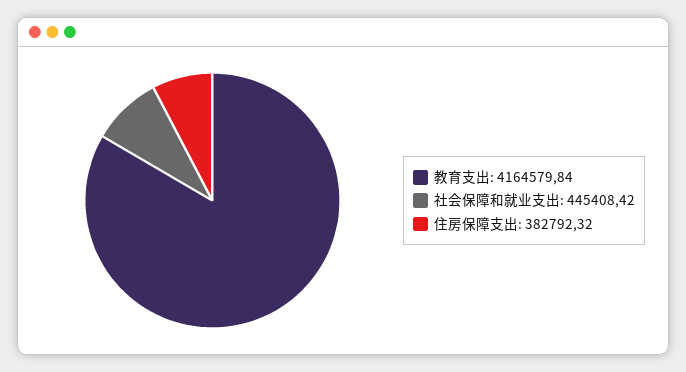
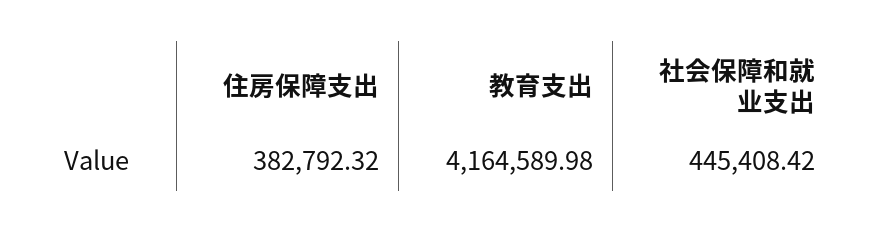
教育支出: 4164579.84 -> 4164589.98

